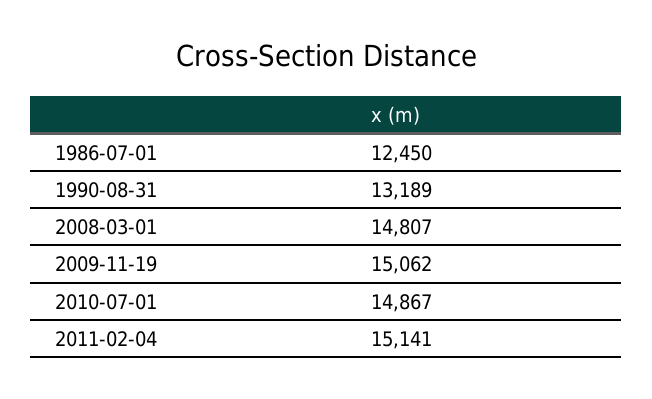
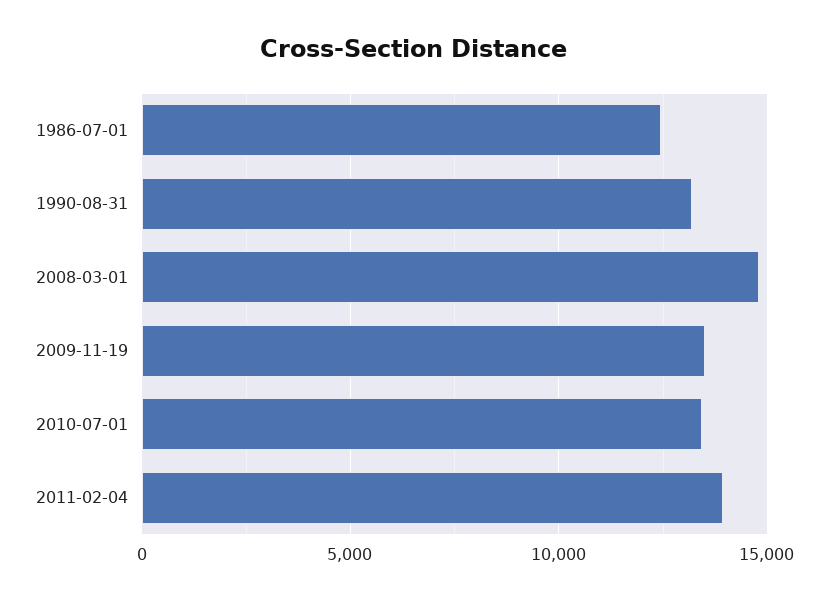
2009-11-19: 15062 -> 13500
2010-07-01: 14867 -> 13500
2011-02-04: 15141 -> 14000

